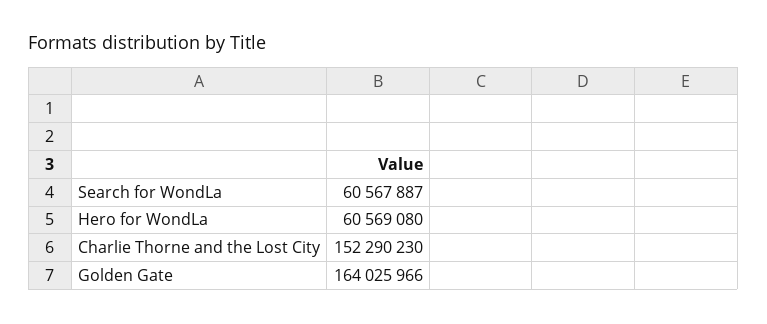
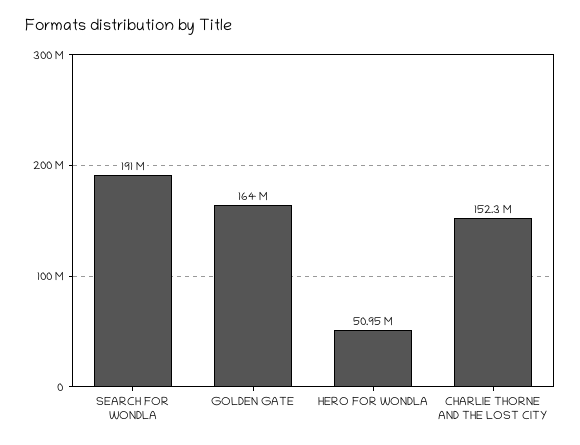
Search for WondLa: 60567887 -> 191000000
Hero for WondLa: 60569080 -> 50950000

